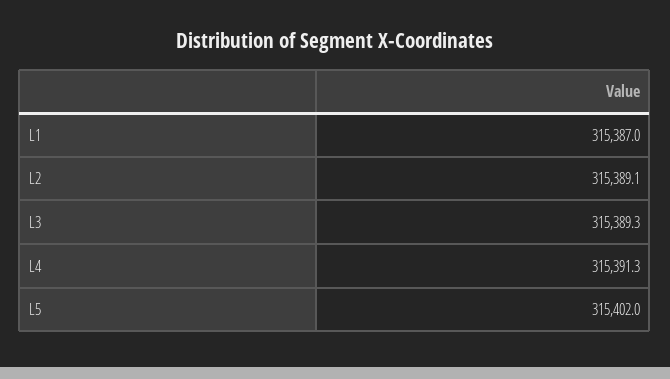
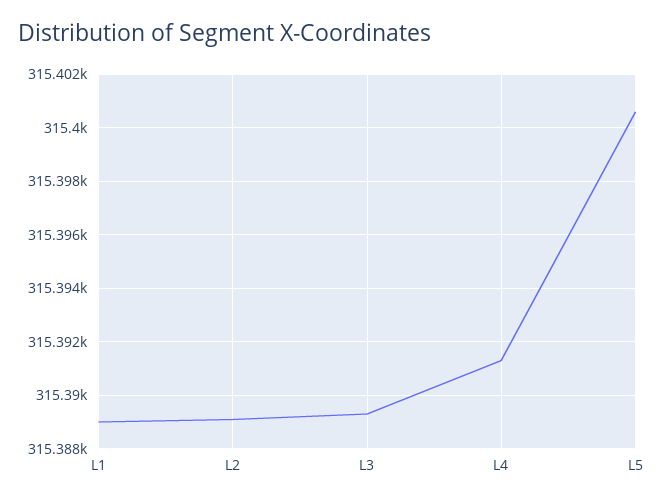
L1: 315387 -> 315389
L5: 315402 -> 315400.5

